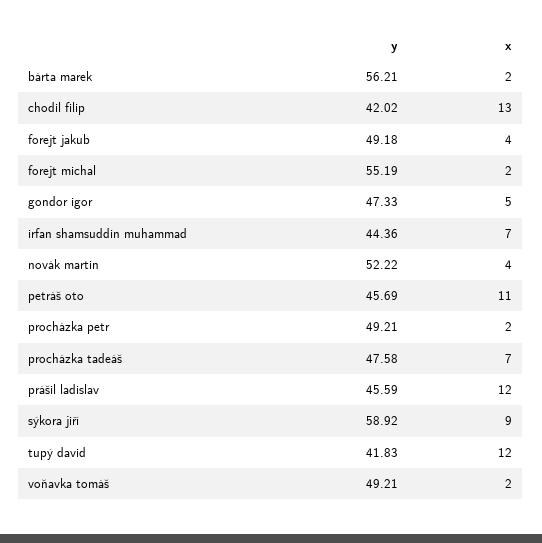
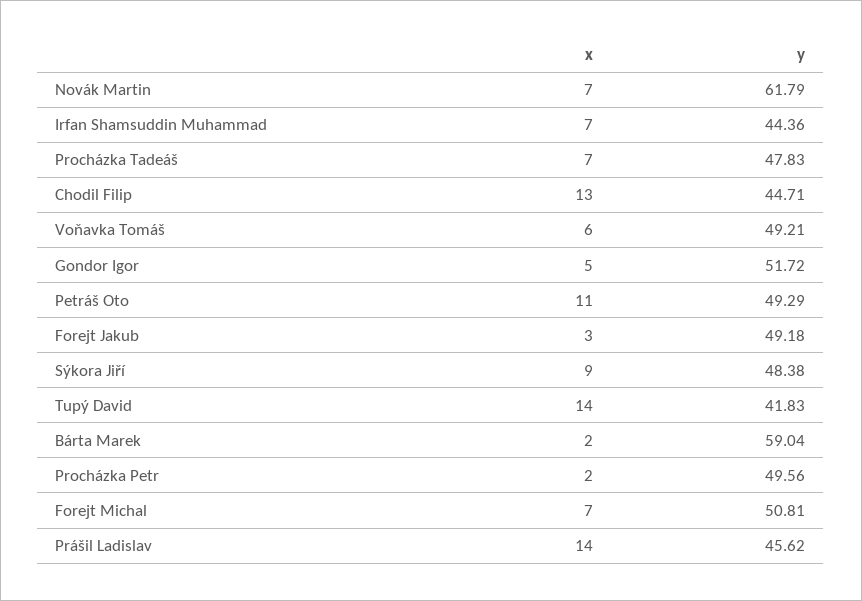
y, bárta marek: 56.21 -> 59.04
y, chodil filip: 42.02 -> 44.71
x, forejt jakub: 4 -> 3
y, forejt michal: 55.19 -> 50.81
x, forejt michal: 2 -> 7
y, gondor igor: 47.33 -> 51.72
y, novák martin: 52.22 -> 61.79
x, novák martin: 4 -> 7
y, petráš oto: 45.69 -> 49.29
y, procházka petr: 49.21 -> 49.56
y, procházka tadeáš: 47.58 -> 47.83
y, prášil ladislav: 45.59 -> 45.62
x, prášil ladislav: 12 -> 14
y, sýkora jiří: 58.92 -> 48.38
x, tupý david: 12 -> 14
x, voňavka tomáš: 2 -> 6

